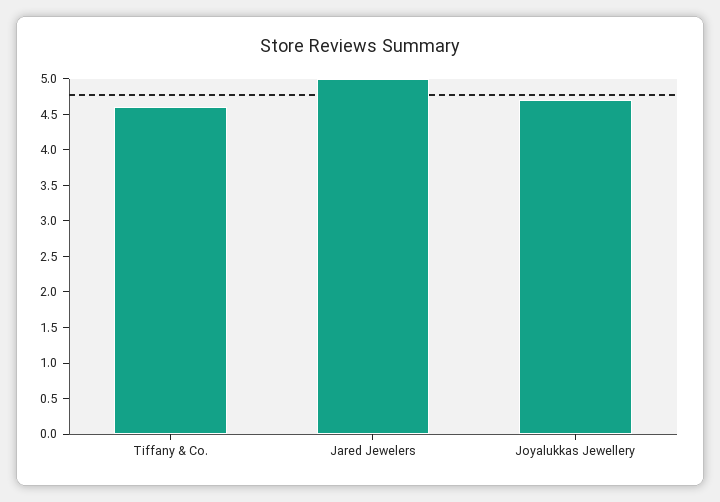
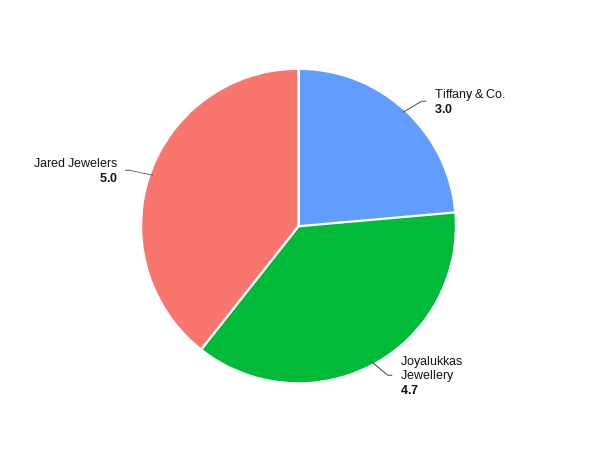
Tiffany & Co.: 4.5 -> 3

